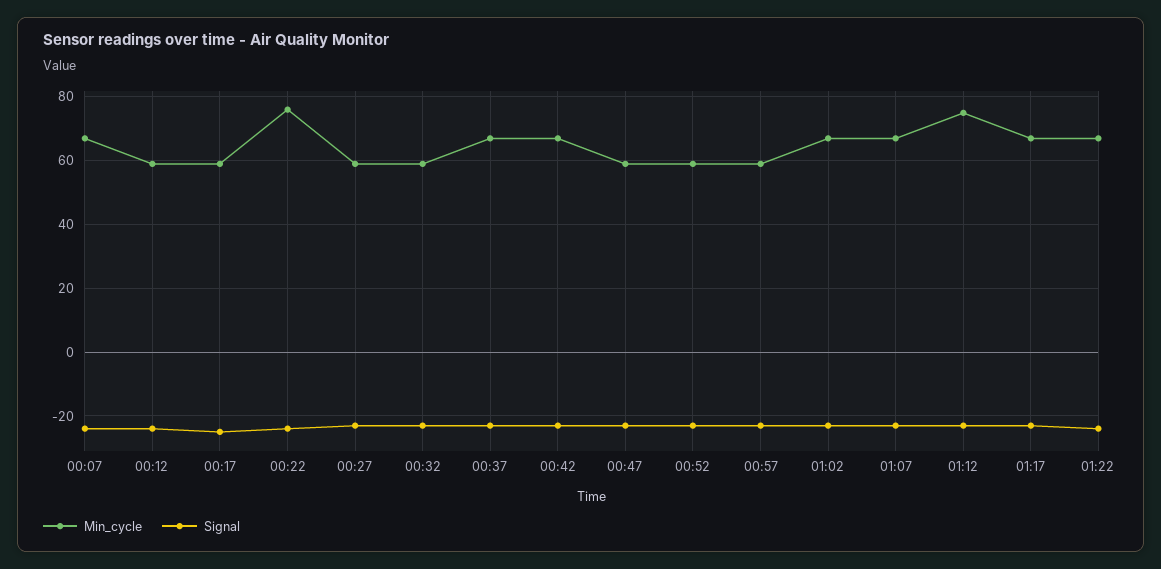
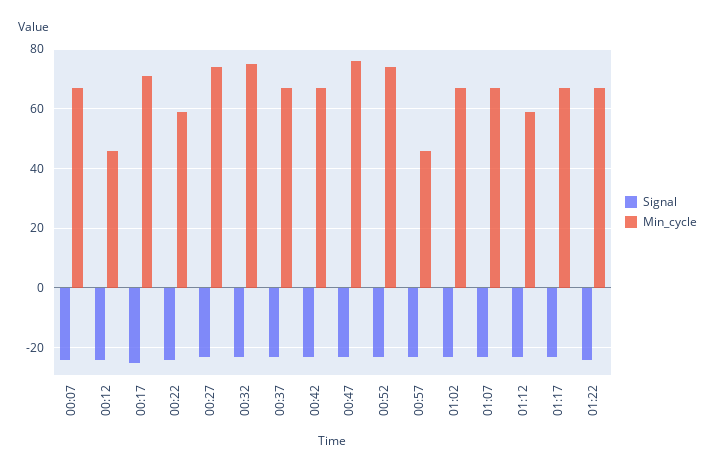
Min_cycle, 00:12: 60 -> 45
Min_cycle, 00:17: 60 -> 70
Min_cycle, 00:22: 75 -> 60
Min_cycle, 00:27: 60 -> 75
Min_cycle, 00:32: 60 -> 75
Min_cycle, 00:47: 60 -> 75
Min_cycle, 00:52: 60 -> 75
Min_cycle, 00:57: 60 -> 45
Min_cycle, 01:12: 75 -> 60

